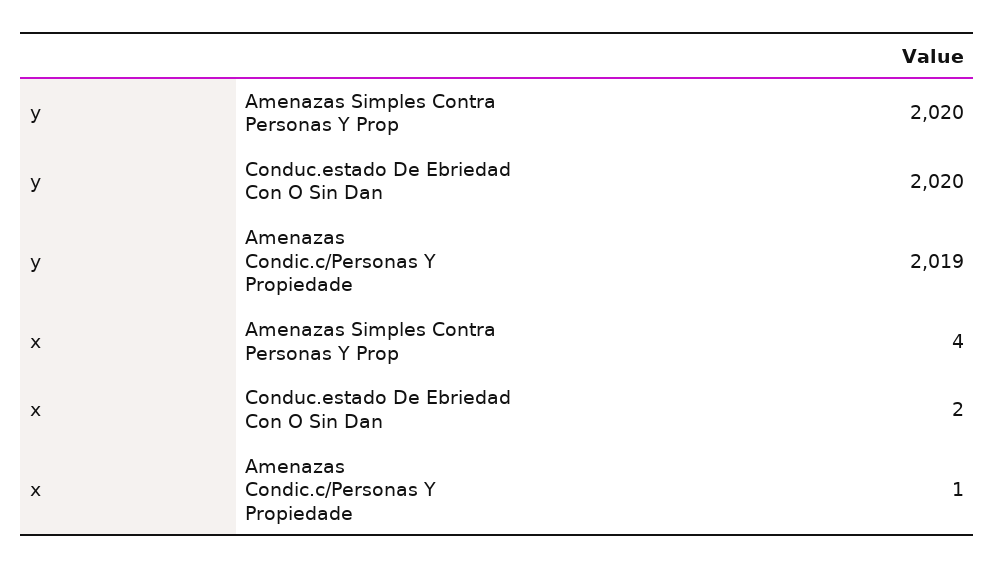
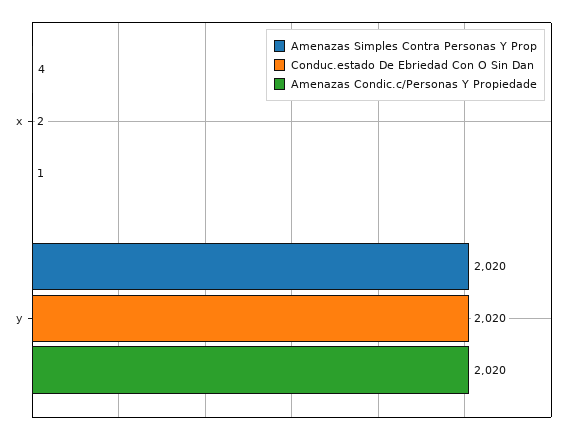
Amenazas Condic.c/Personas Y Propiedade, y: 2019 -> 2020

